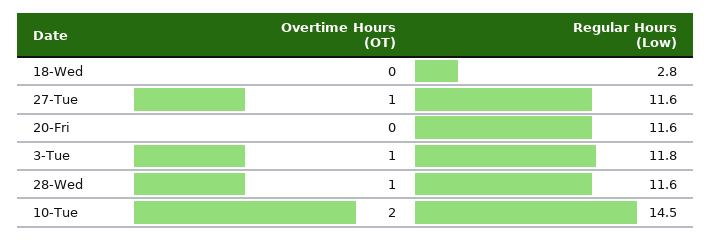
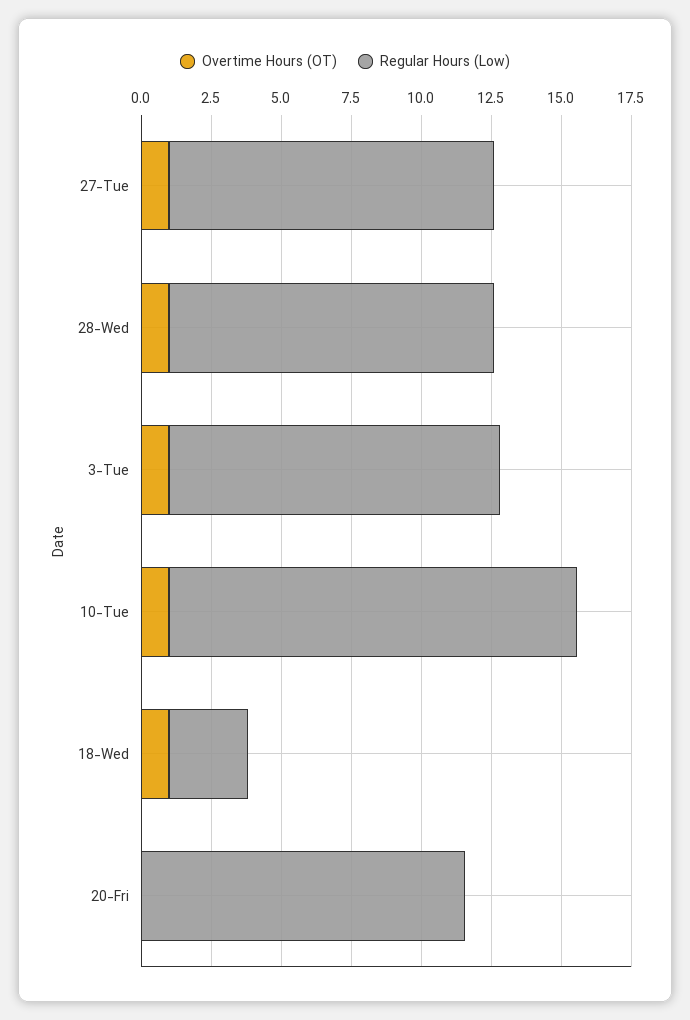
Overtime Hours (OT), 18-Wed: 0 -> 1
Overtime Hours (OT), 10-Tue: 2 -> 1

